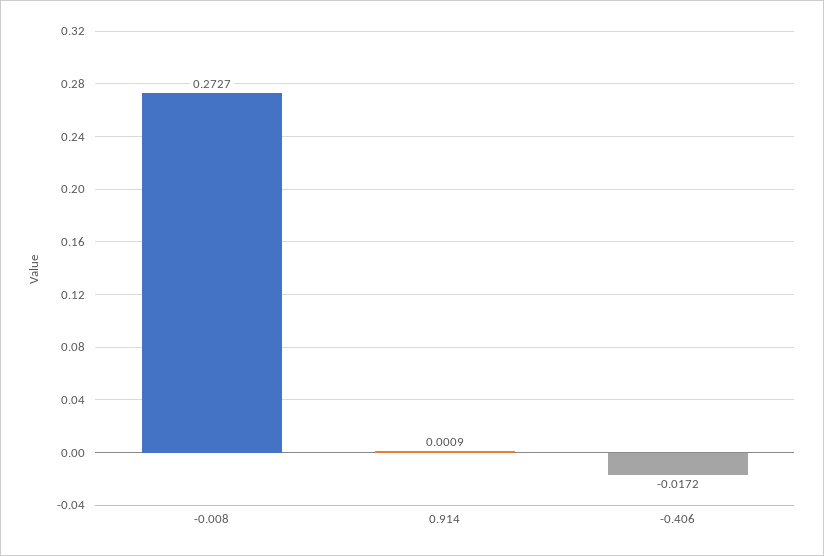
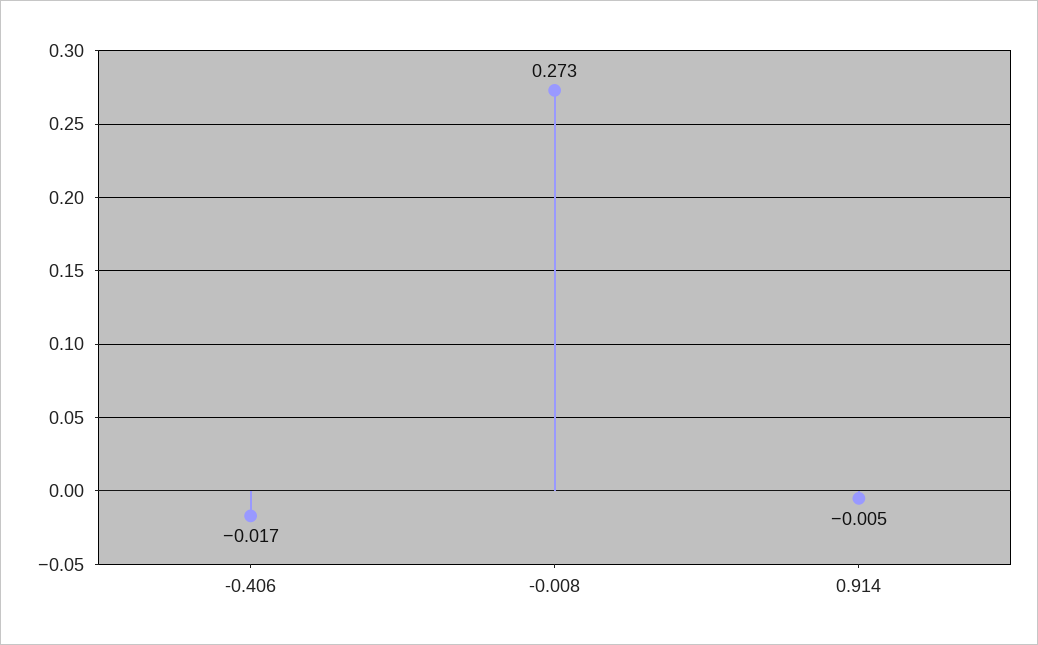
0.914: 0.0009 -> -0.005

